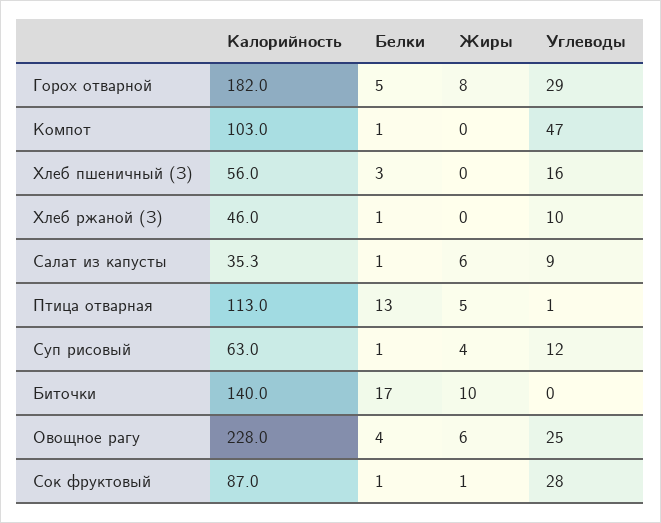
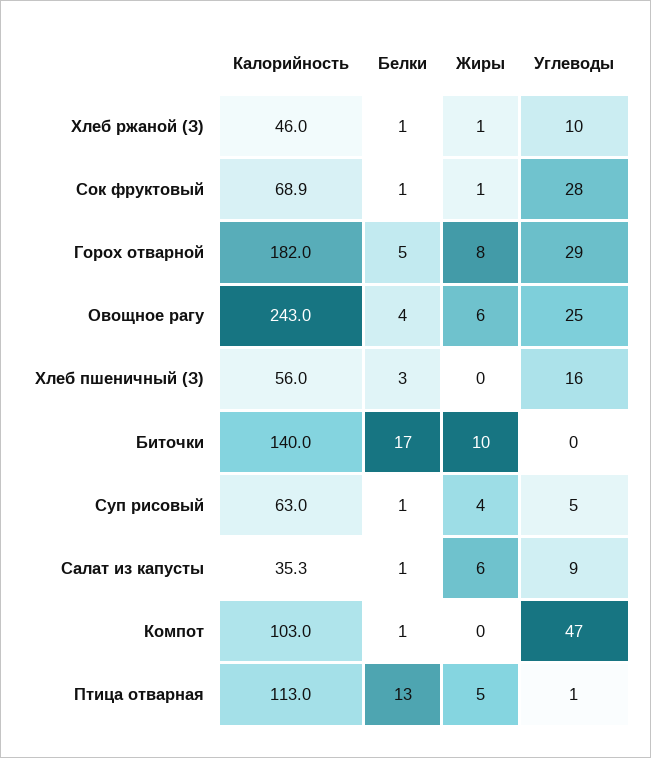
Жиры, Хлеб ржаной (З): 0 -> 1
Углеводы, Суп рисовый: 12 -> 5
Калорийность, Овощное рагу: 228 -> 243
Калорийность, Сок фруктовый: 87 -> 68.9

